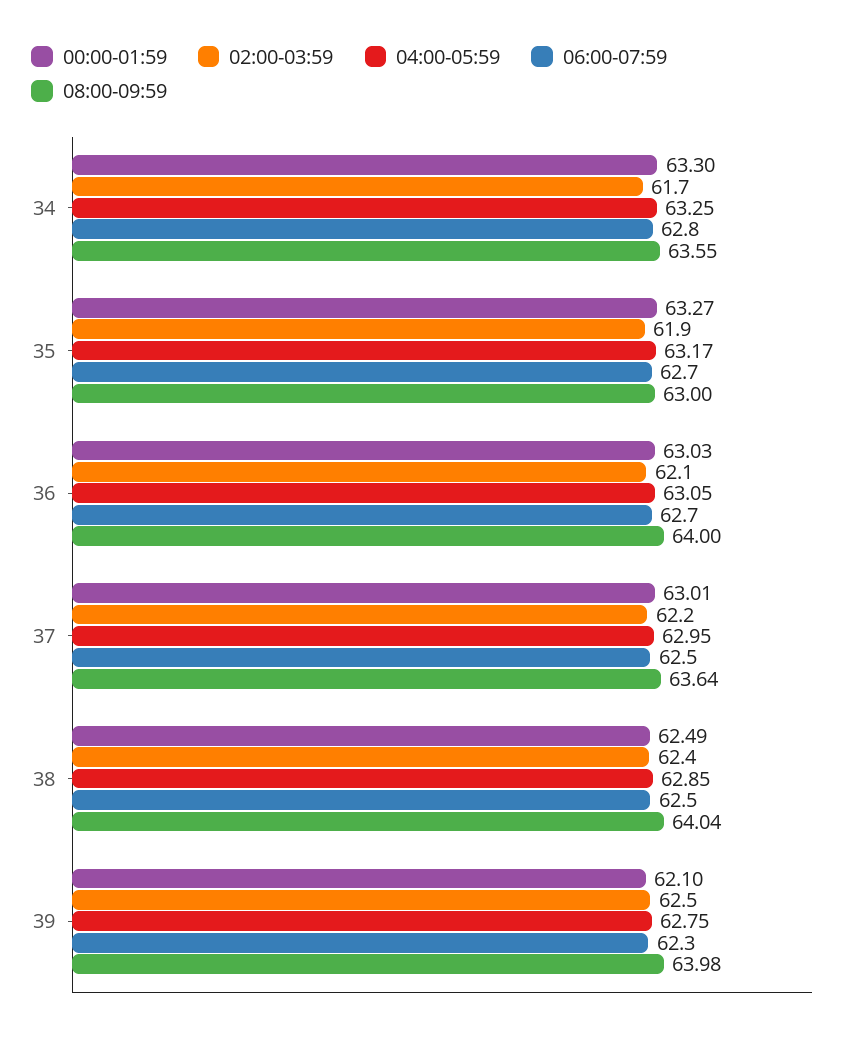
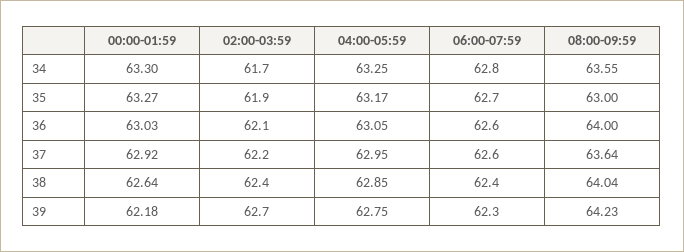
06:00-07:59, 36: 62.7 -> 62.6
00:00-01:59, 37: 63.01 -> 62.92
06:00-07:59, 37: 62.5 -> 62.6
00:00-01:59, 38: 62.49 -> 62.64
06:00-07:59, 38: 62.5 -> 62.4
00:00-01:59, 39: 62.1 -> 62.18
02:00-03:59, 39: 62.5 -> 62.7
08:00-09:59, 39: 63.98 -> 64.23

